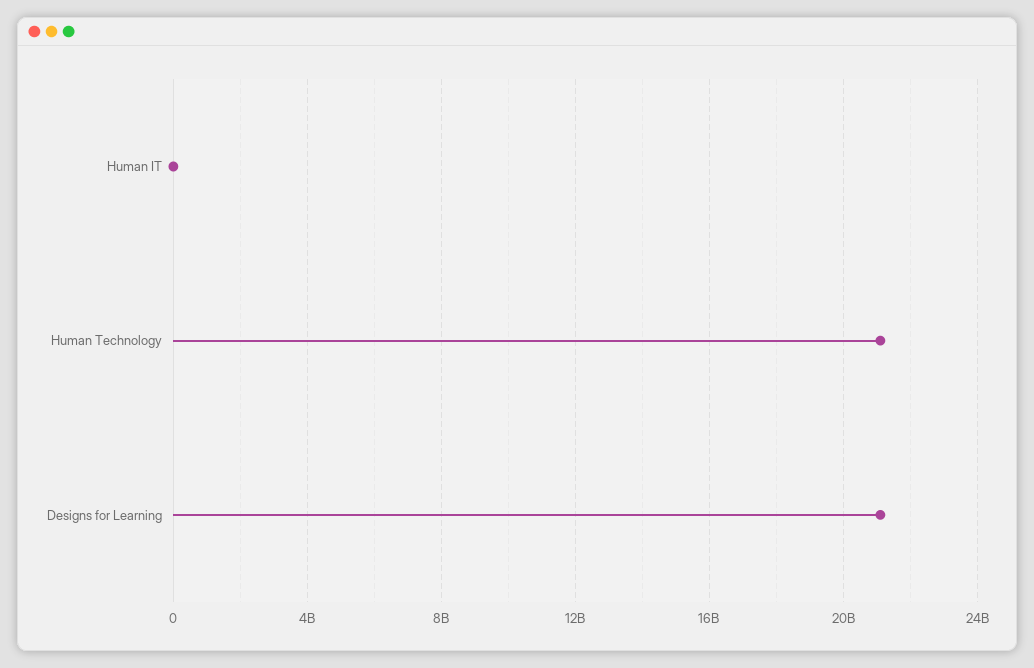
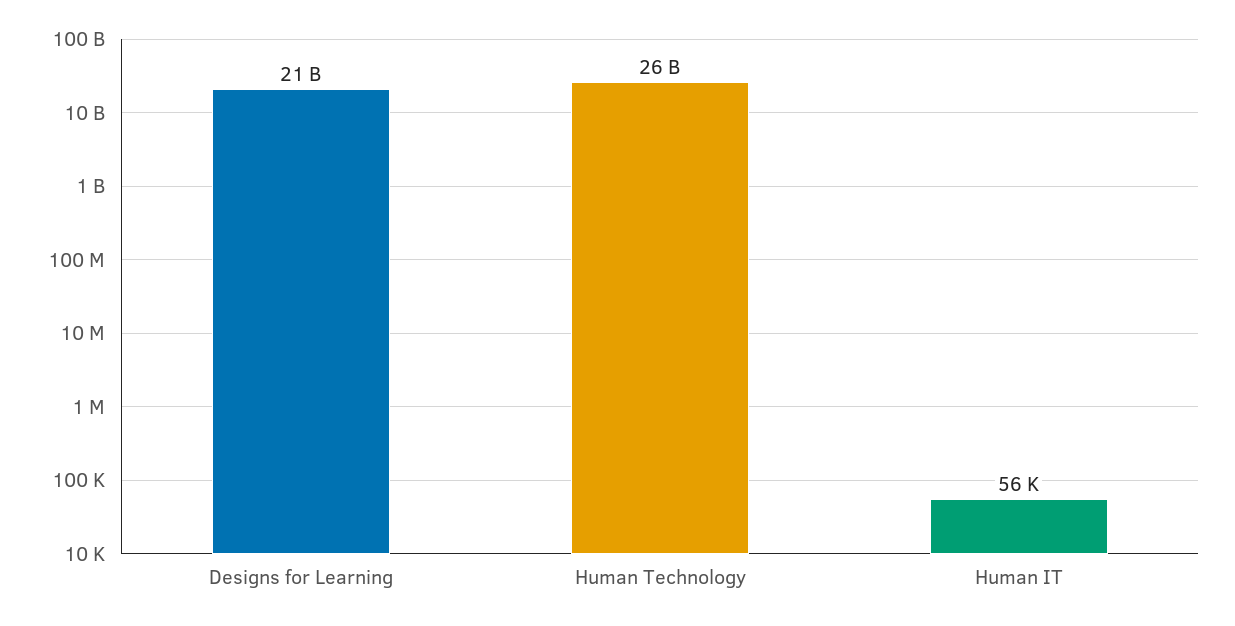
Human Technology: 21000000000 -> 26000000000

